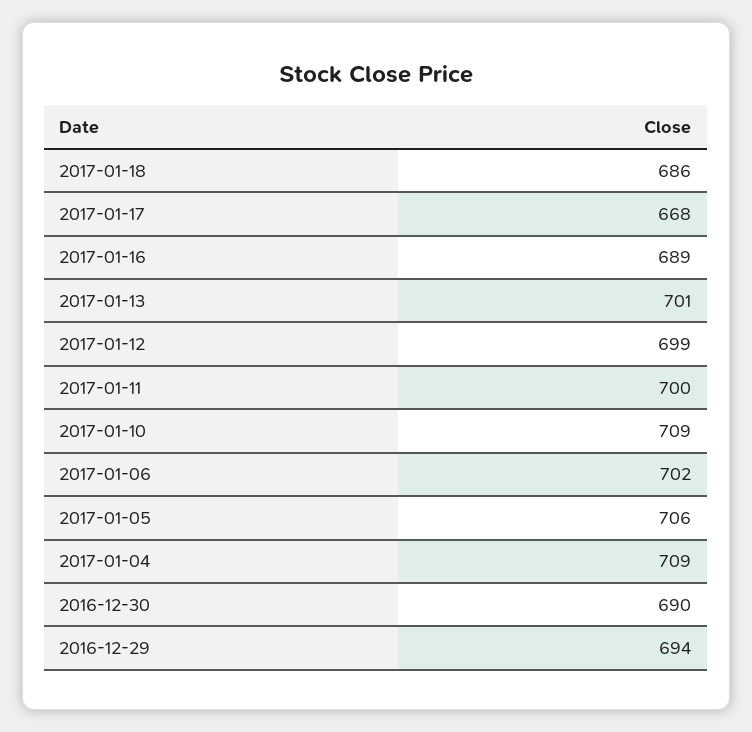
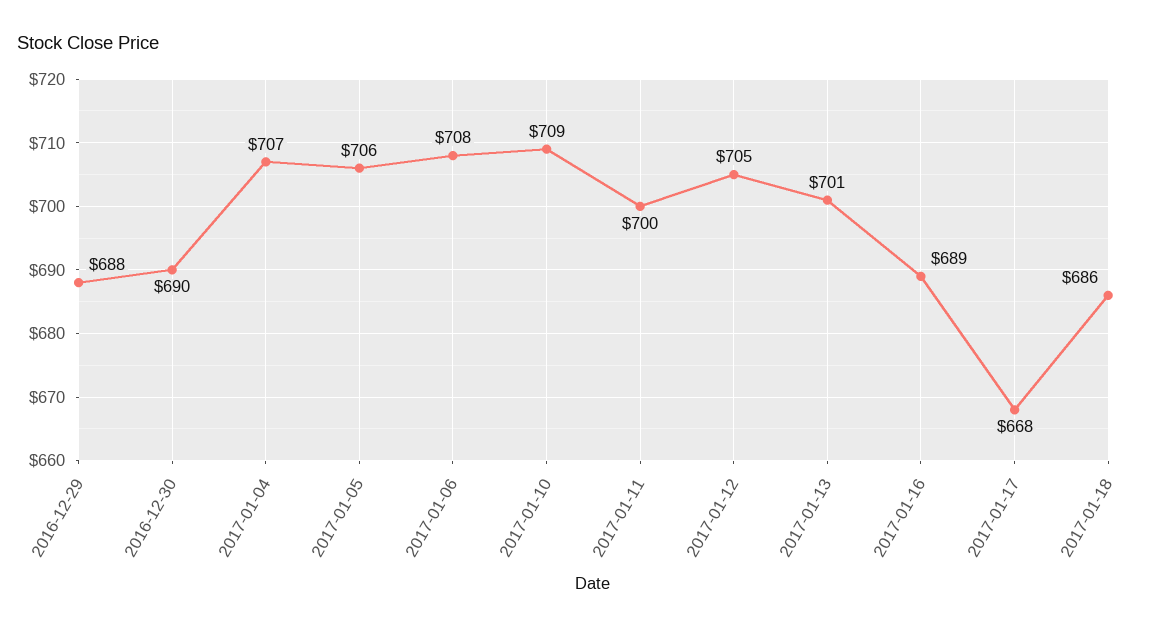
2017-01-12: 699 -> 705
2017-01-06: 702 -> 708
2017-01-04: 709 -> 707
2016-12-29: 694 -> 688

